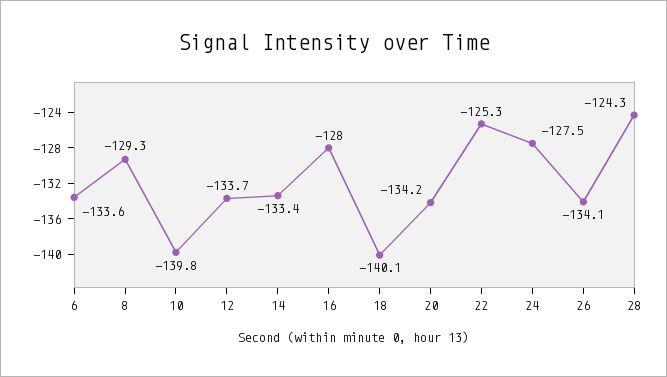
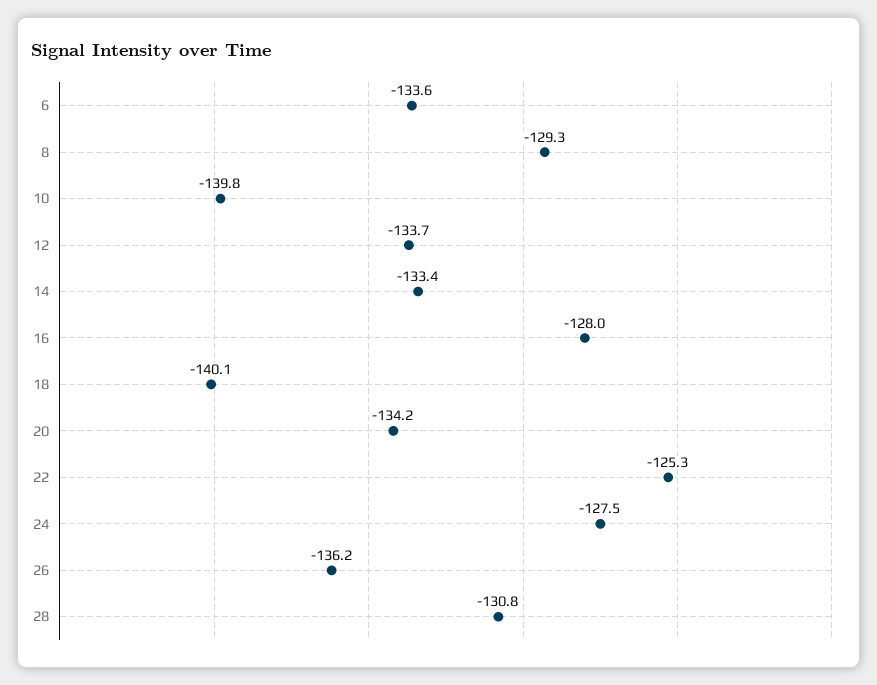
26: -134.1 -> -136.2
28: -124.3 -> -130.8

